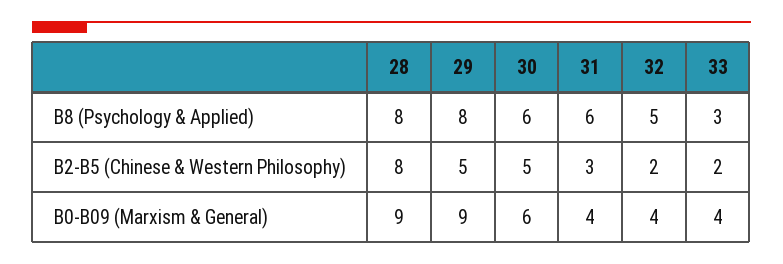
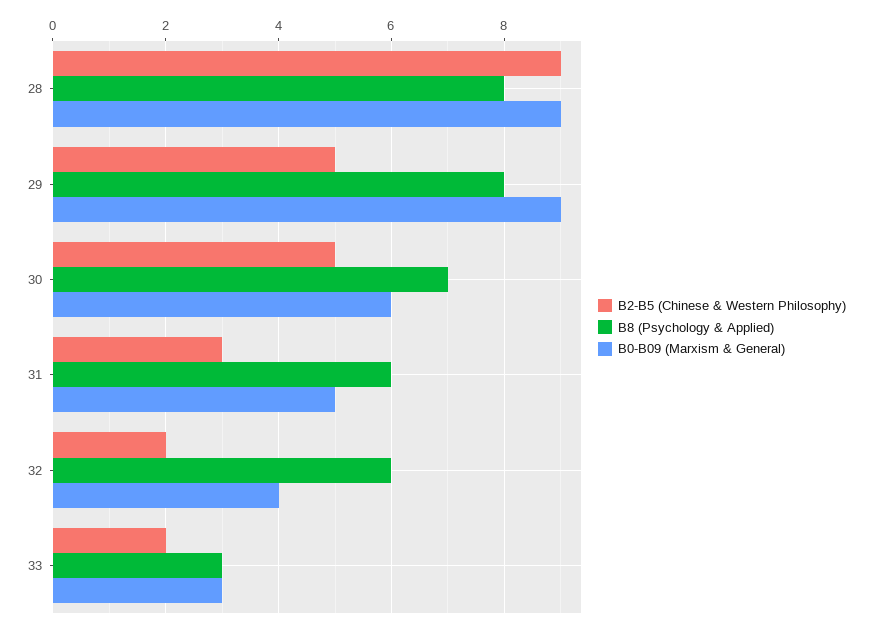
B8 (Psychology & Applied), 30: 6 -> 7
B8 (Psychology & Applied), 32: 5 -> 6
B2-B5 (Chinese & Western Philosophy), 28: 8 -> 9
B0-B09 (Marxism & General), 31: 4 -> 5
B0-B09 (Marxism & General), 33: 4 -> 3

